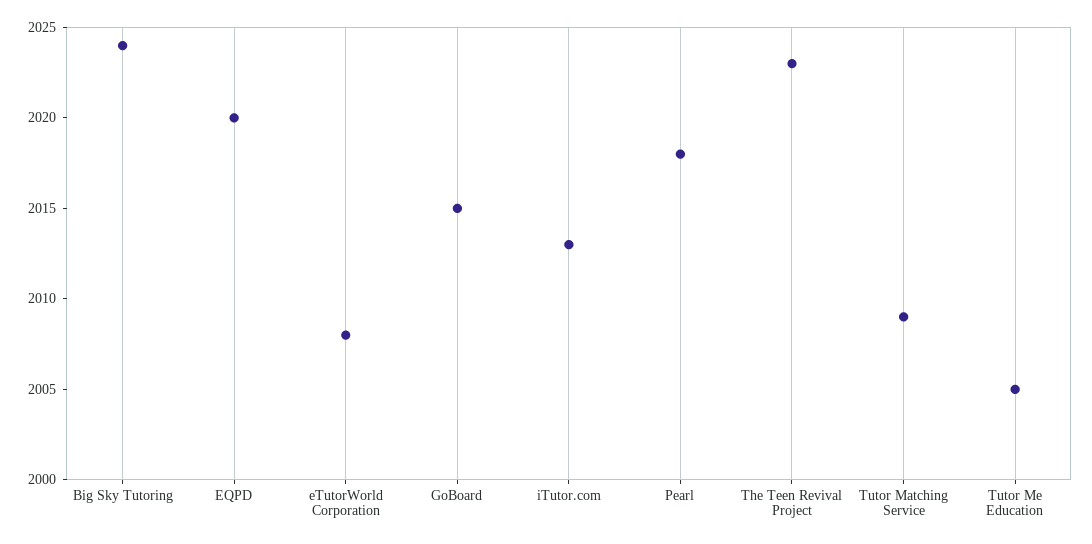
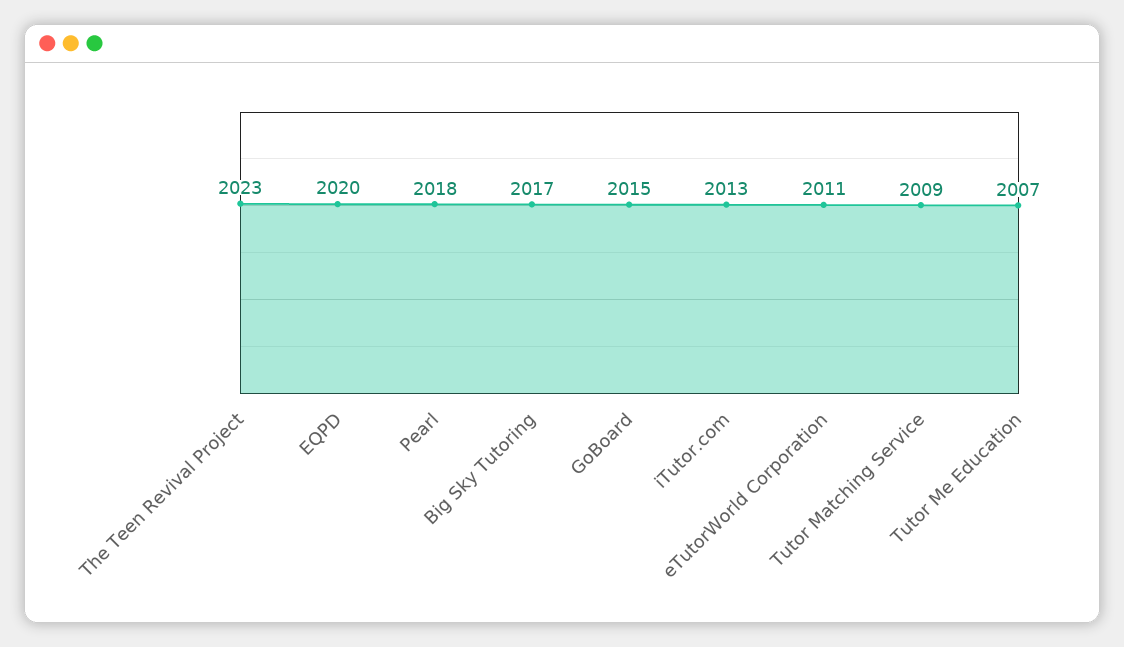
Big Sky Tutoring: 2024 -> 2017
eTutorWorld Corporation: 2008 -> 2011
Tutor Me Education: 2005 -> 2007

